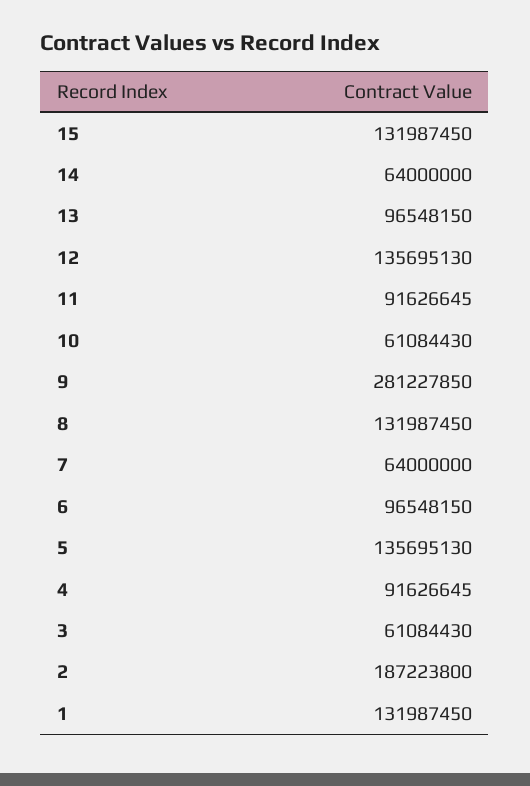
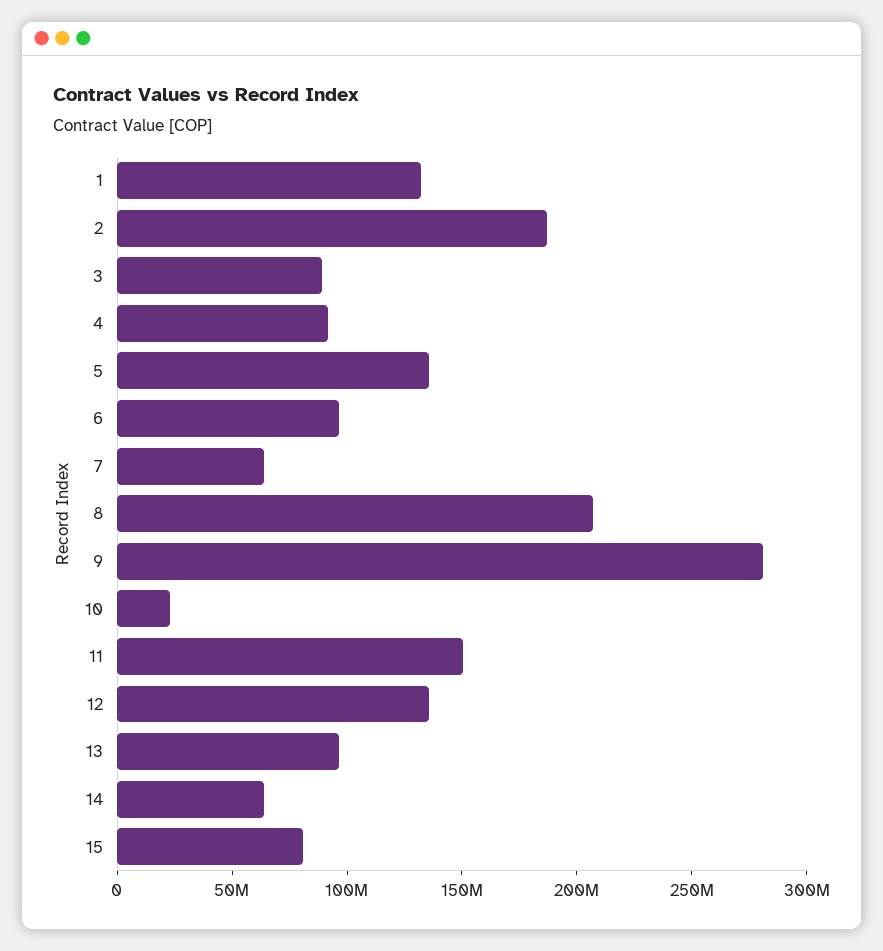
15: 131987450 -> 80000000
11: 91626645 -> 150000000
10: 61084430 -> 20000000
8: 131987450 -> 210000000
3: 61084430 -> 90000000

